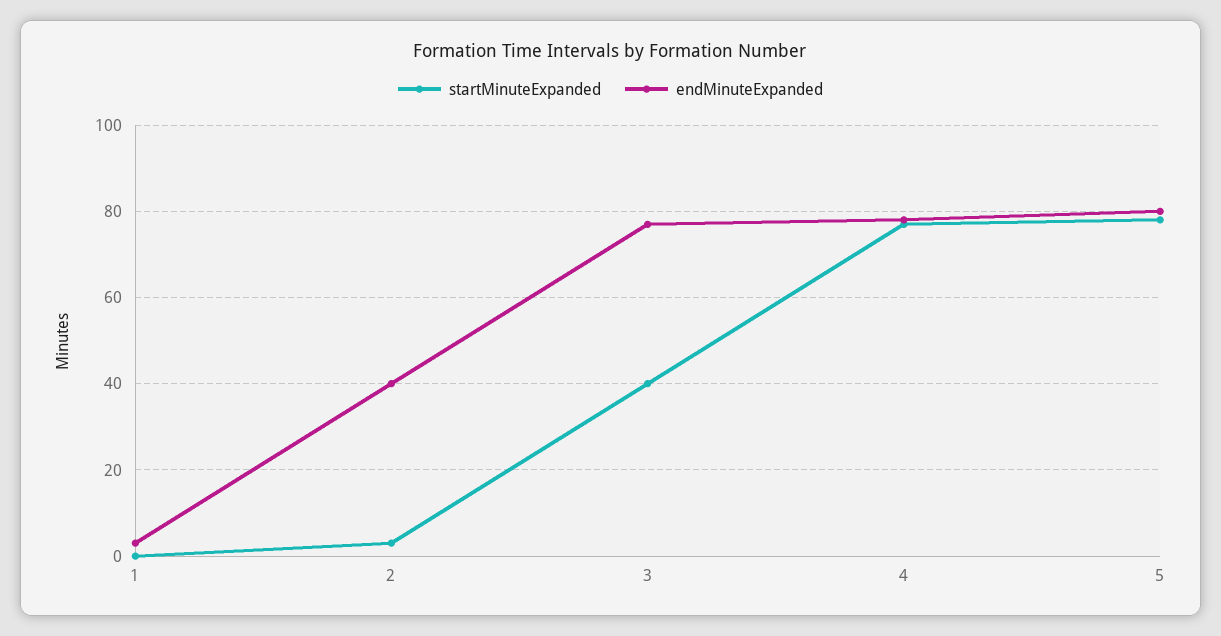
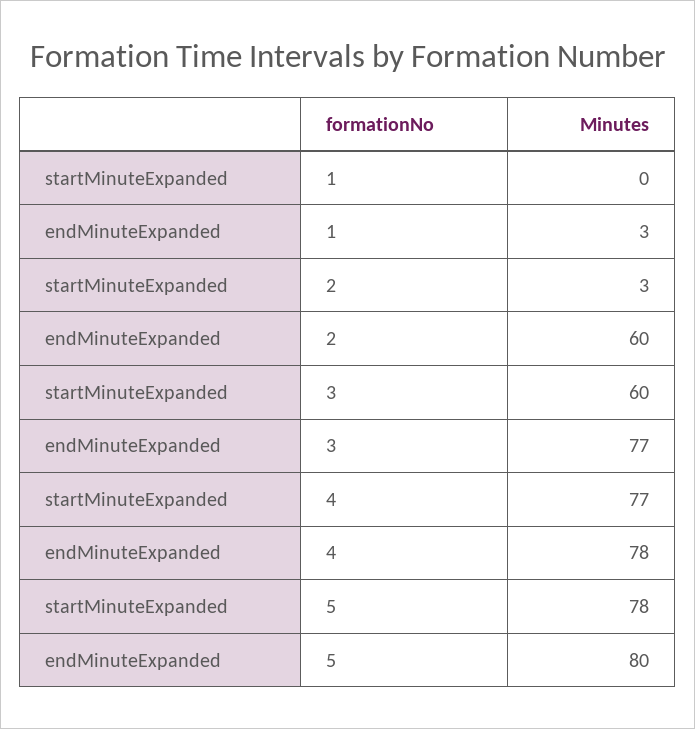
endMinuteExpanded, 2: 40 -> 60
startMinuteExpanded, 3: 40 -> 60

